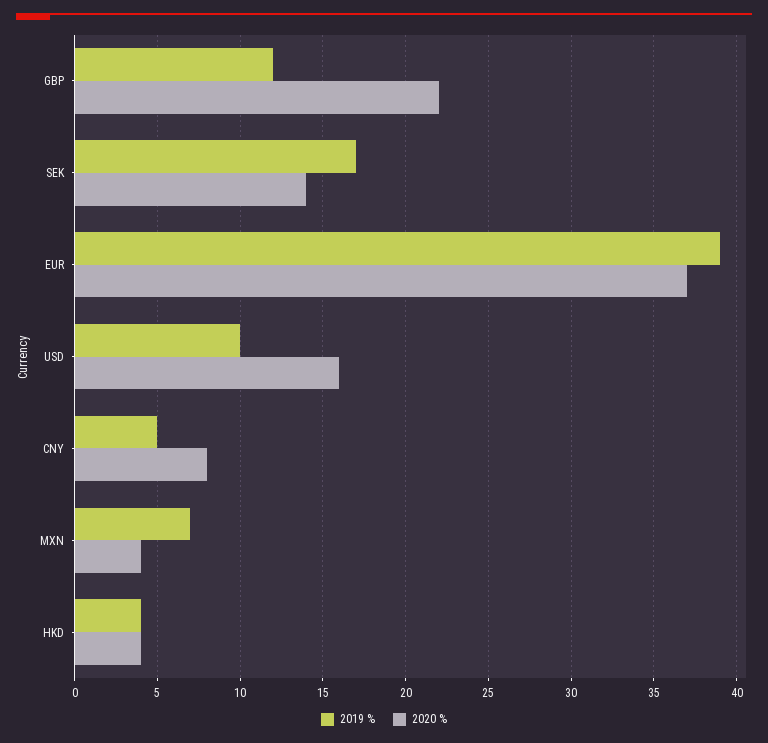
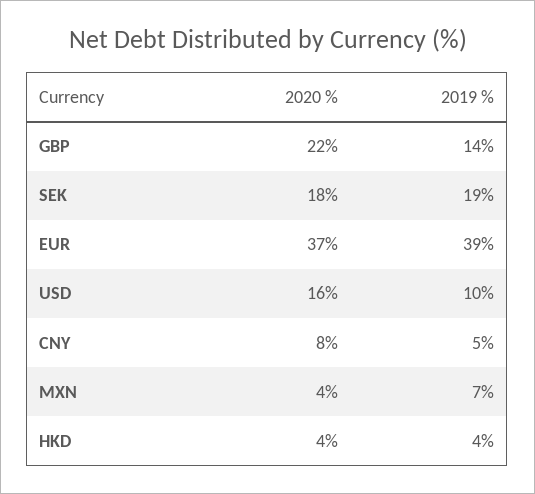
2019 %, GBP: 12 -> 14
2019 %, SEK: 17 -> 19
2020 %, SEK: 14 -> 18

